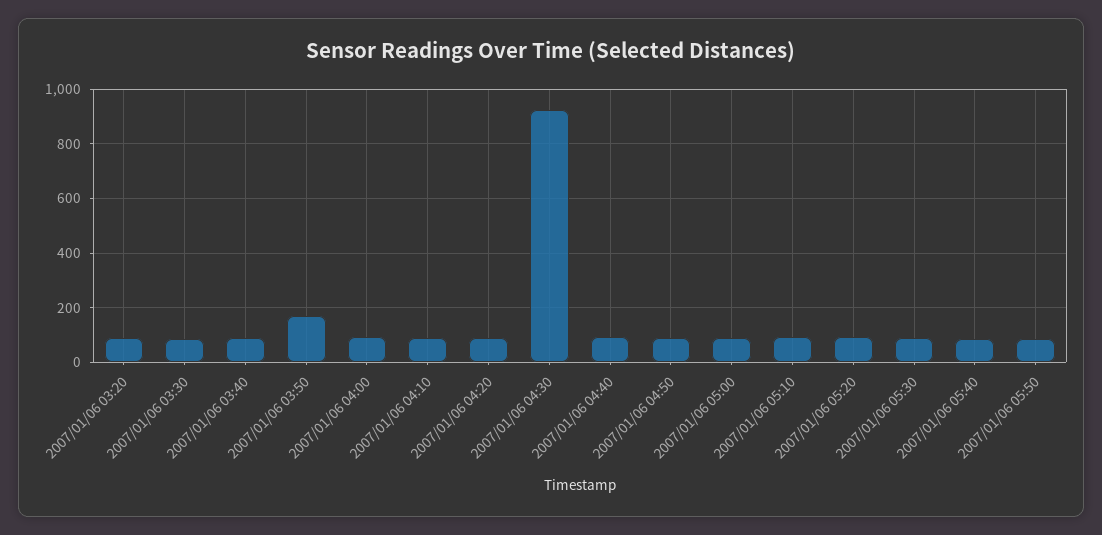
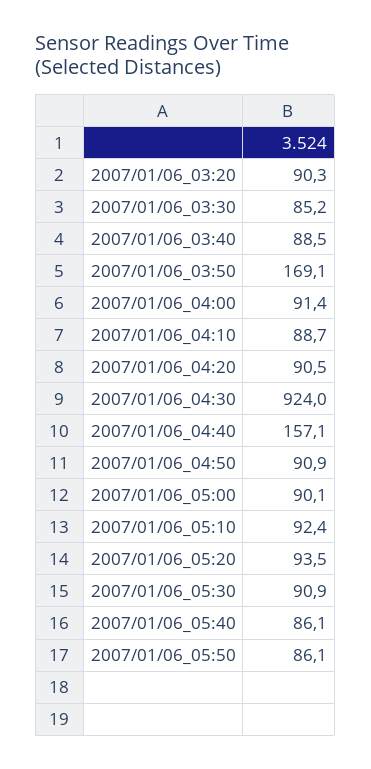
2007/01/06 04:40: 100 -> 157.1

